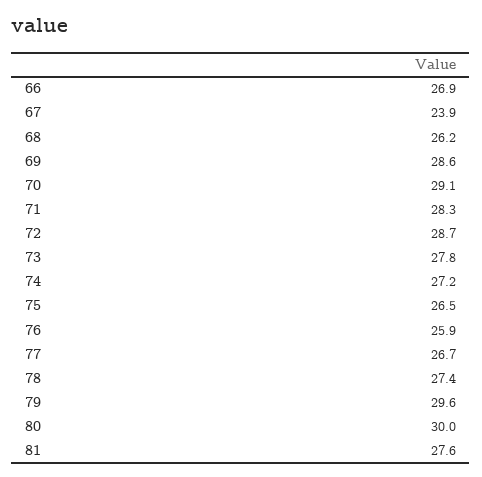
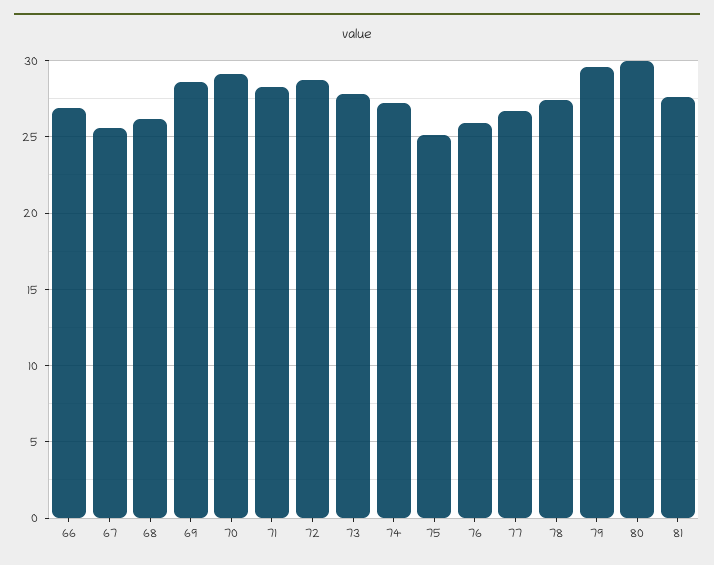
67: 23.9 -> 25.5
75: 26.5 -> 25

